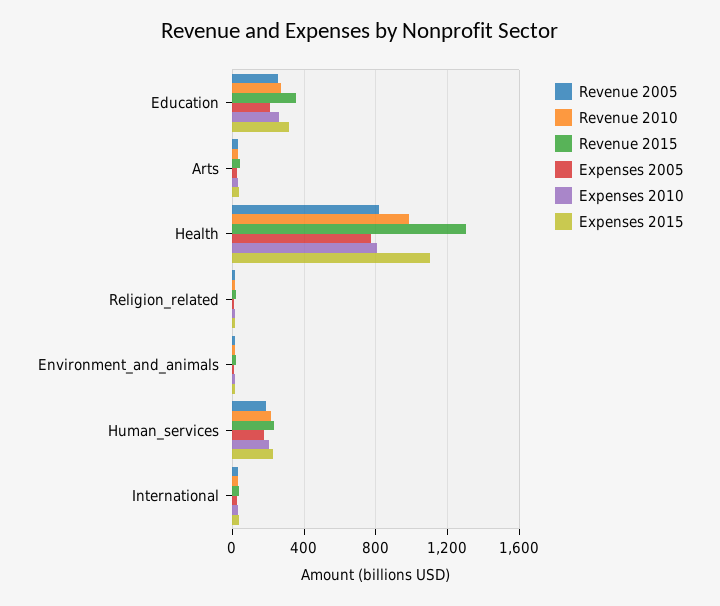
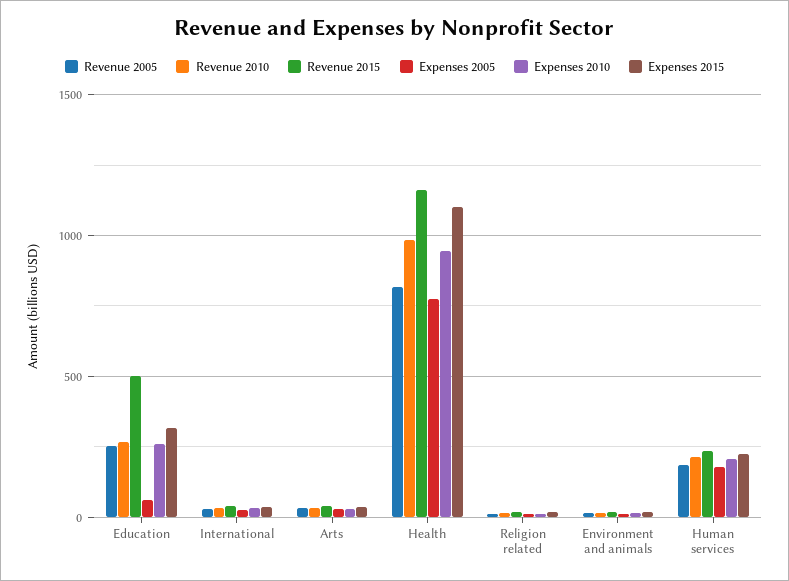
Revenue 2015, Education: 350 -> 500
Expenses 2005, Education: 200 -> 50
Revenue 2015, Health: 1300 -> 1150
Expenses 2010, Health: 800 -> 950

